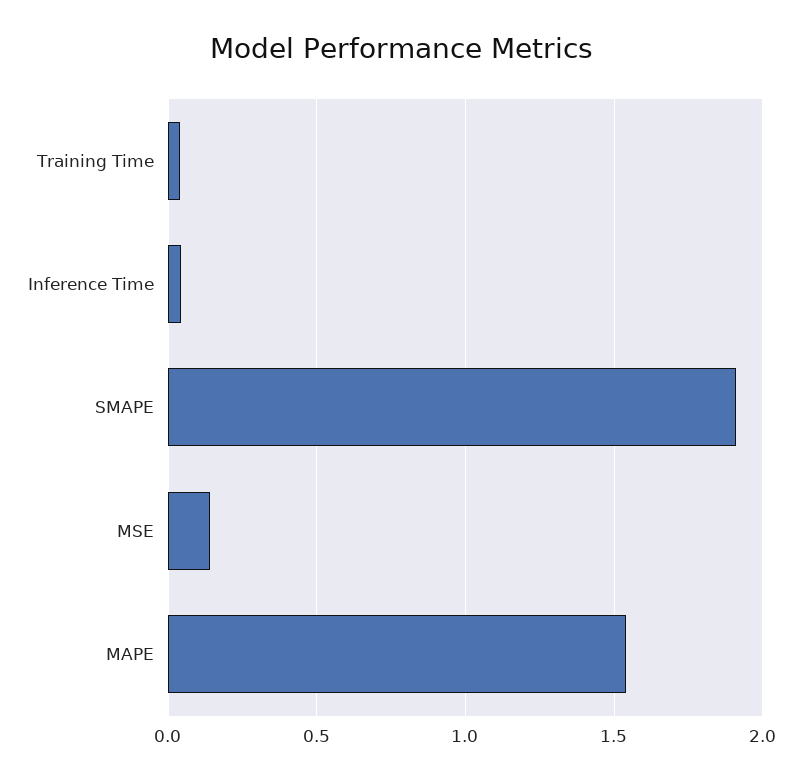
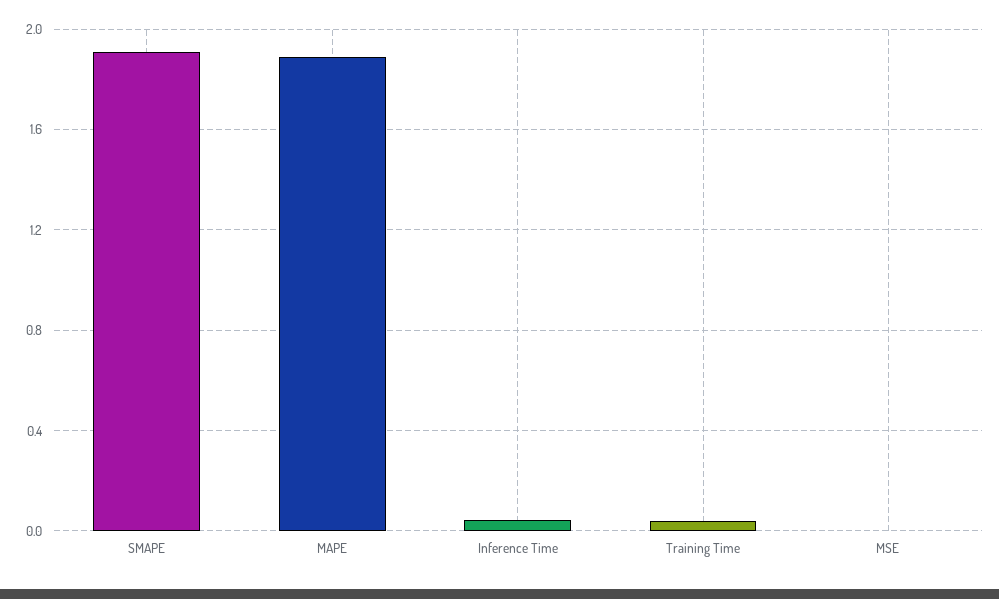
MSE: 0.15 -> 0
MAPE: 1.55 -> 1.9

